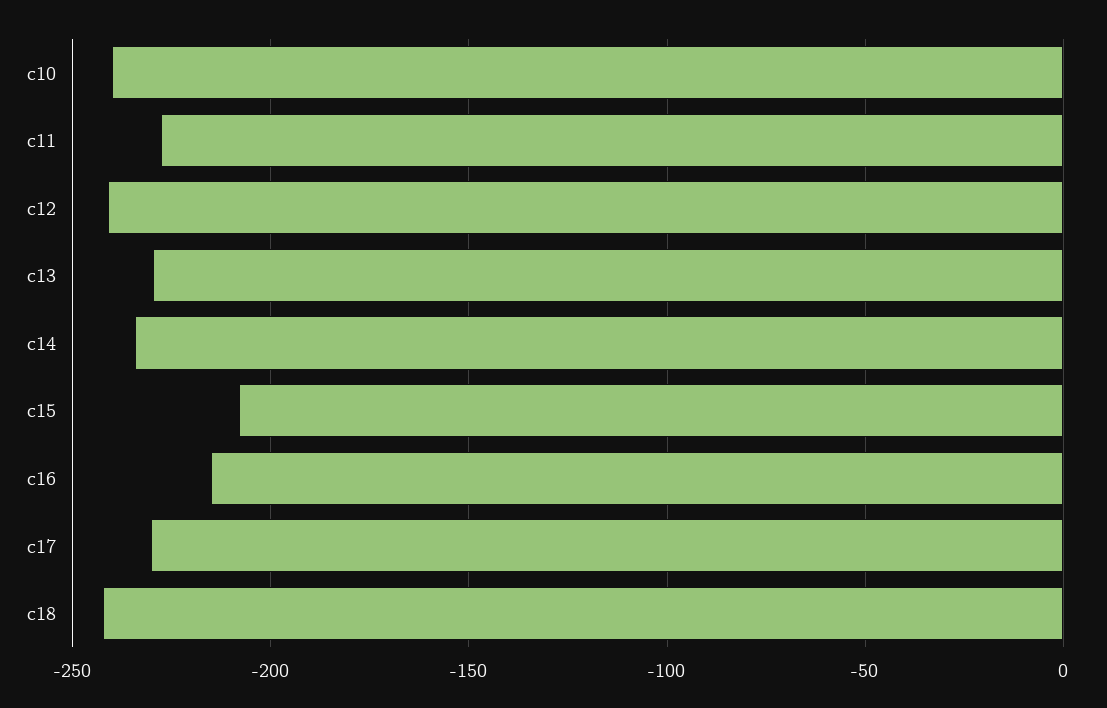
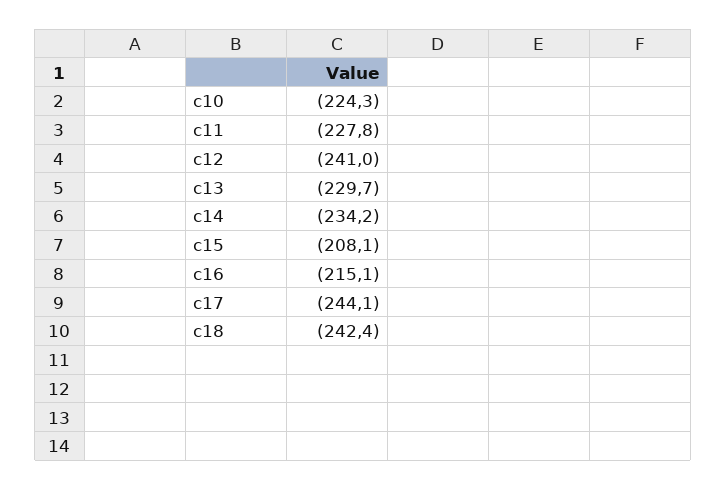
c10: -240 -> -224.3
c17: -230 -> -244.1

